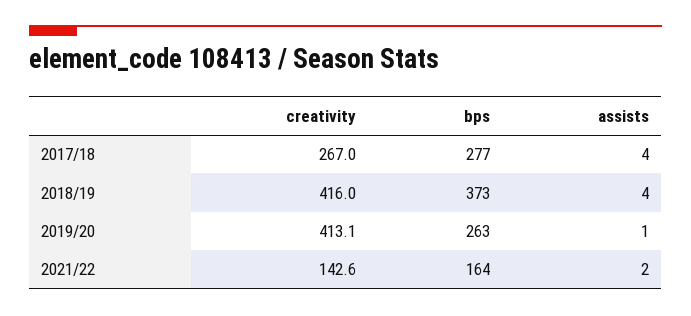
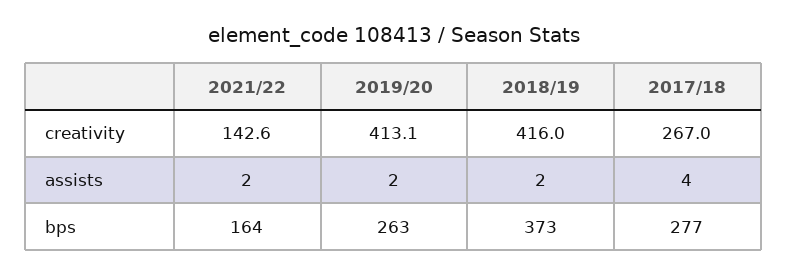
assists, 2018/19: 4 -> 2
assists, 2019/20: 1 -> 2

